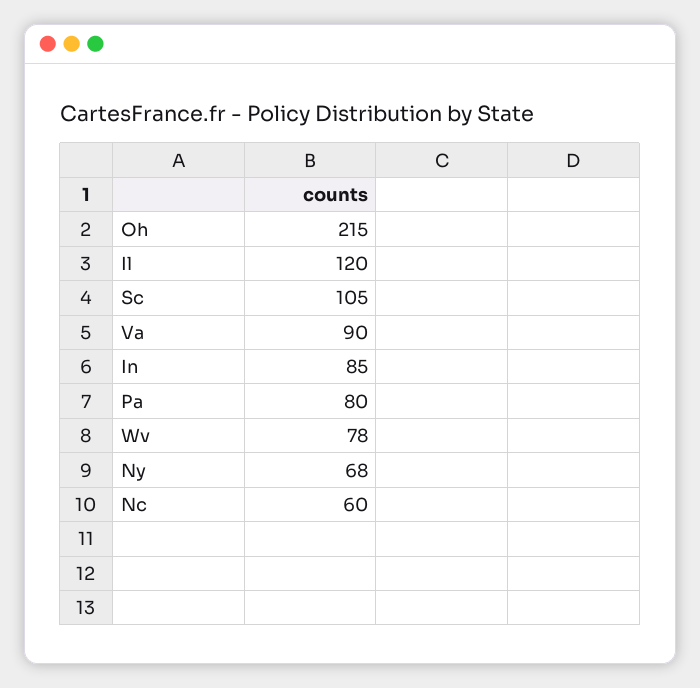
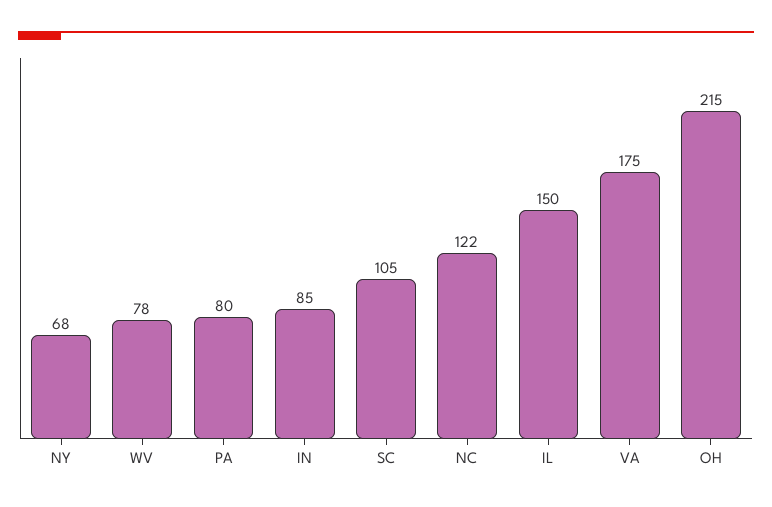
Il: 120 -> 150
Va: 90 -> 175
Nc: 60 -> 122

